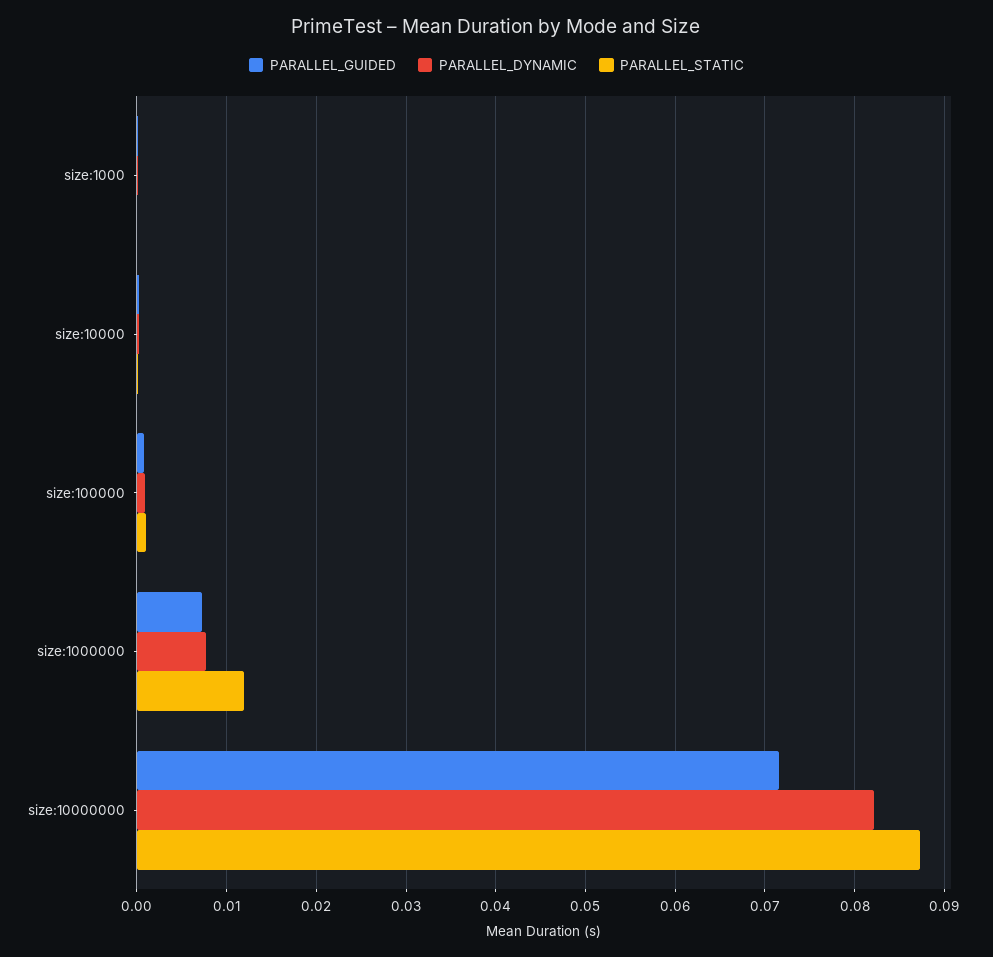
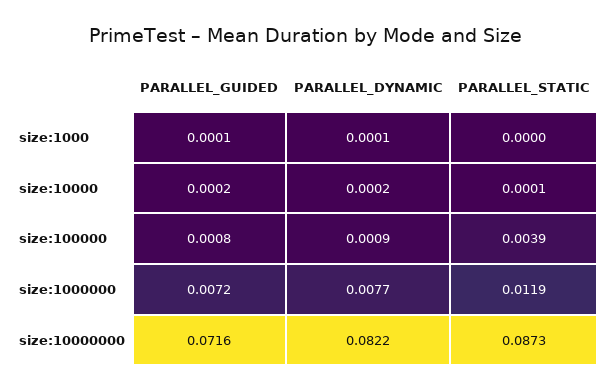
PARALLEL_STATIC, size:100000: 0.001 -> 0.0039

